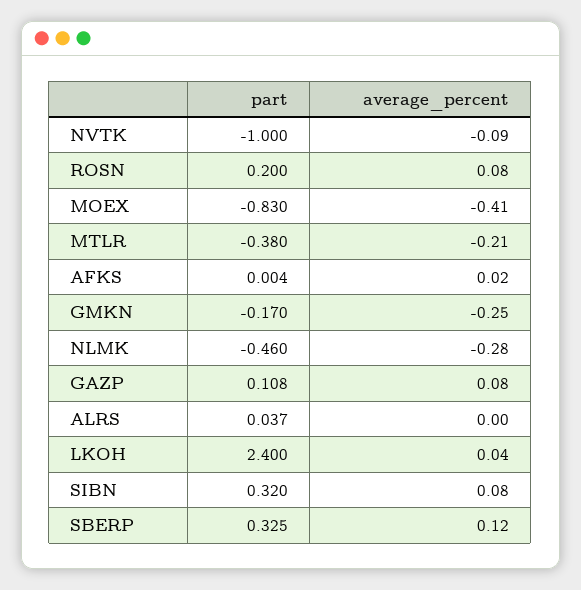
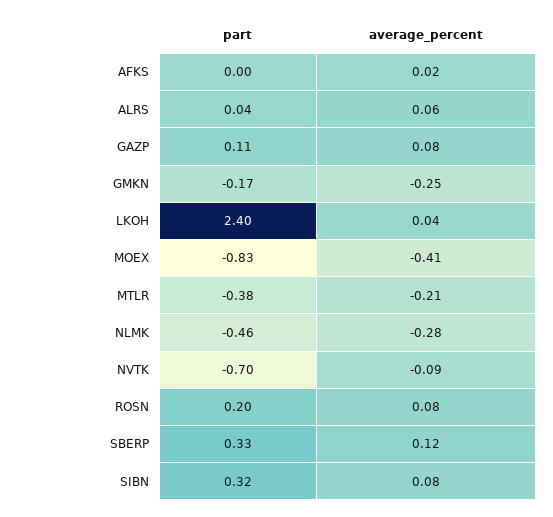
part, NVTK: -1 -> -0.7
average_percent, ALRS: 0 -> 0.06

